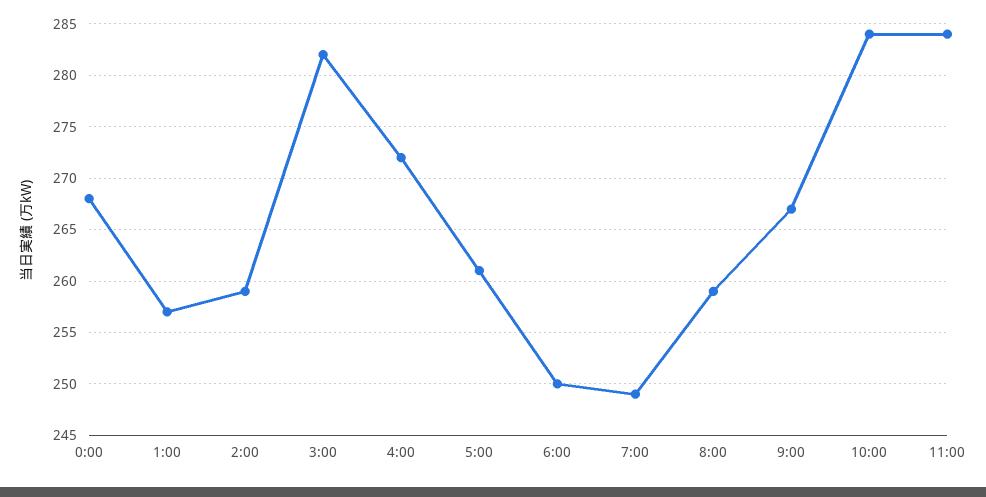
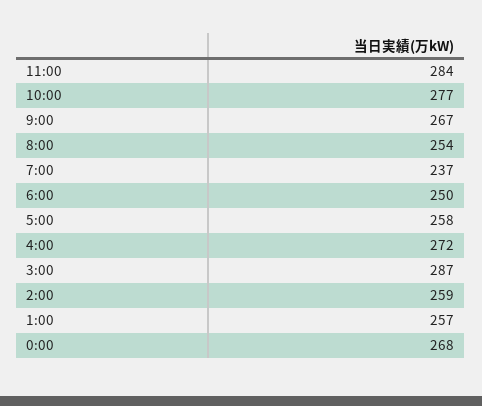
3:00: 282 -> 287
5:00: 261 -> 258
7:00: 249 -> 237
8:00: 259 -> 254
10:00: 284 -> 277

